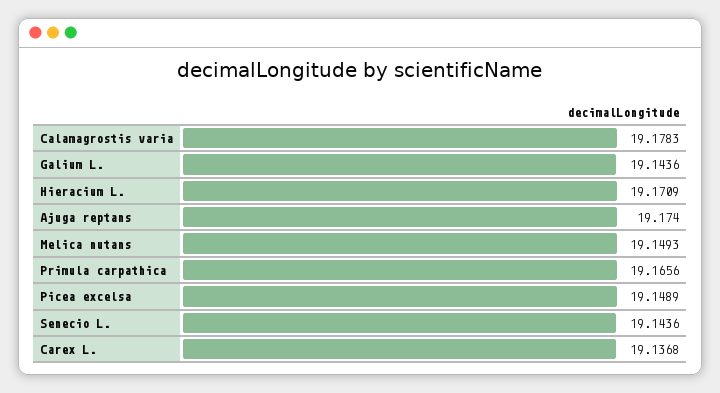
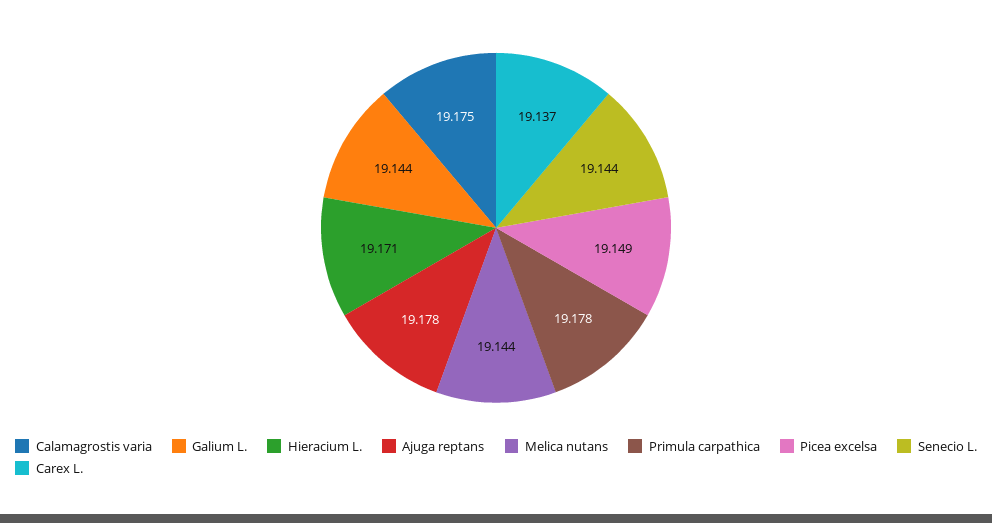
Calamagrostis varia: 19.1783 -> 19.175
Ajuga reptans: 19.174 -> 19.178
Melica nutans: 19.1493 -> 19.144
Primula carpathica: 19.1656 -> 19.178

